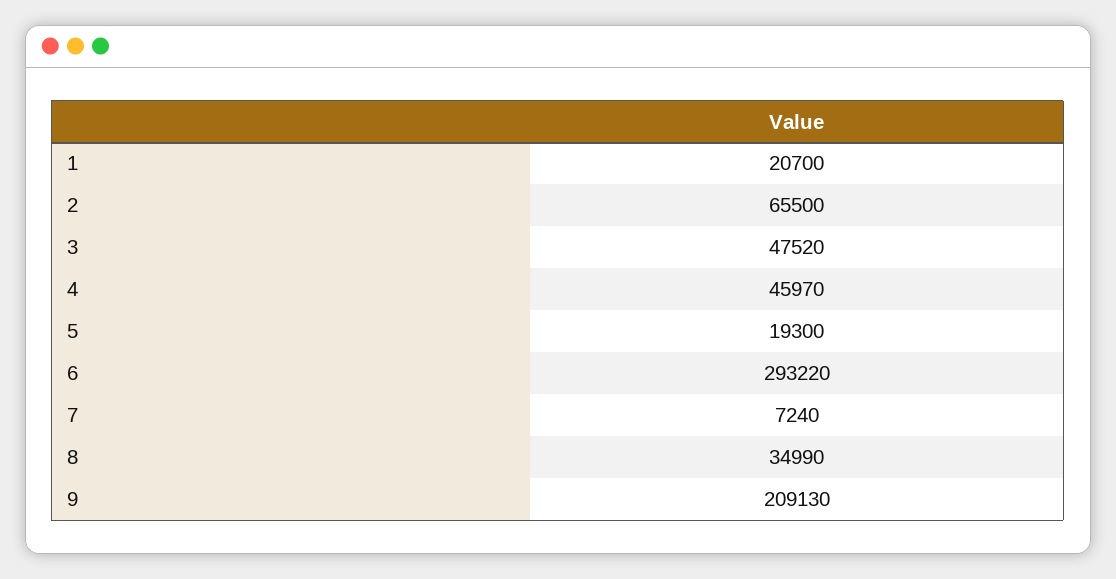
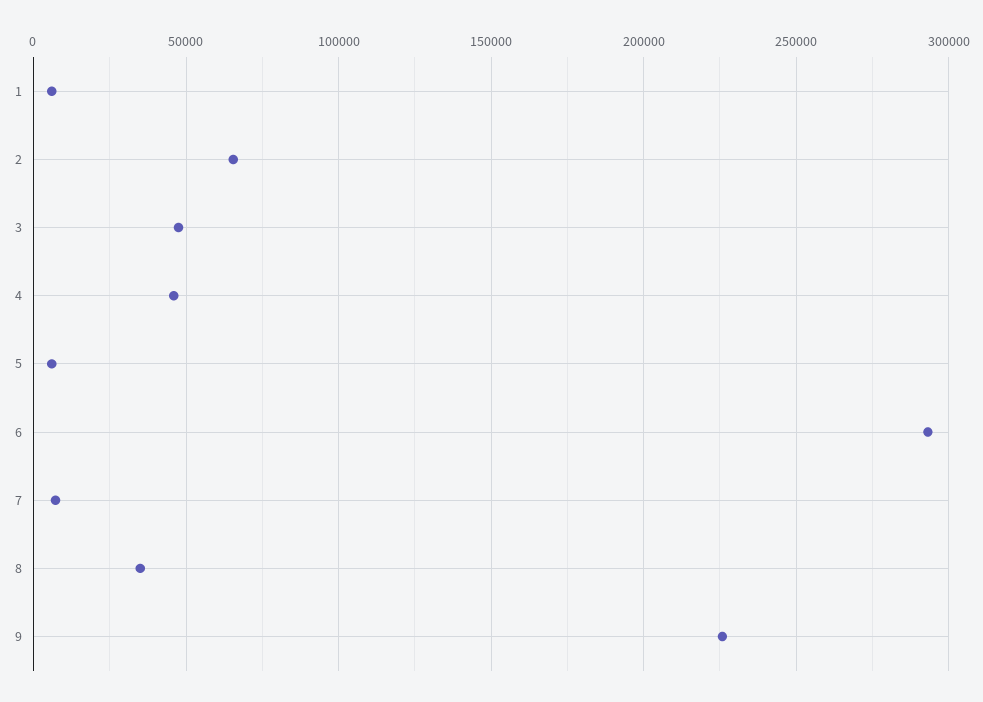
1: 20700 -> 5000
5: 19300 -> 5000
9: 209130 -> 225000

